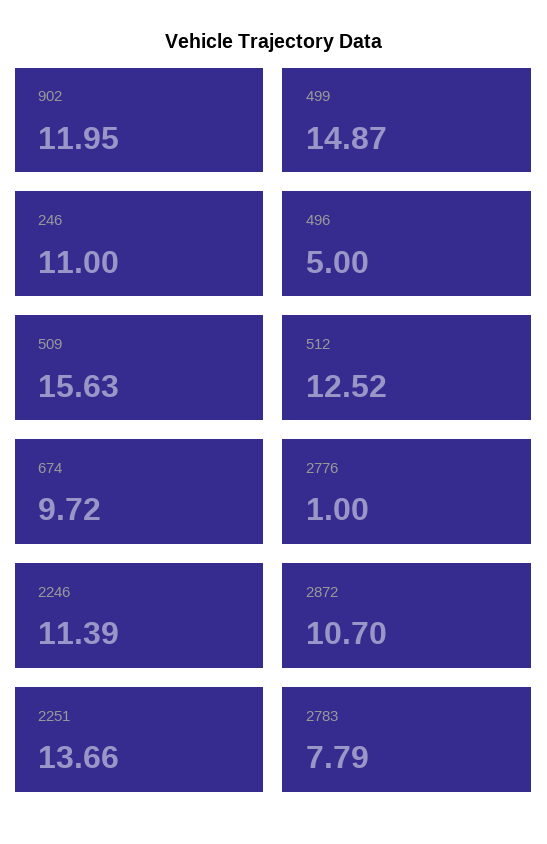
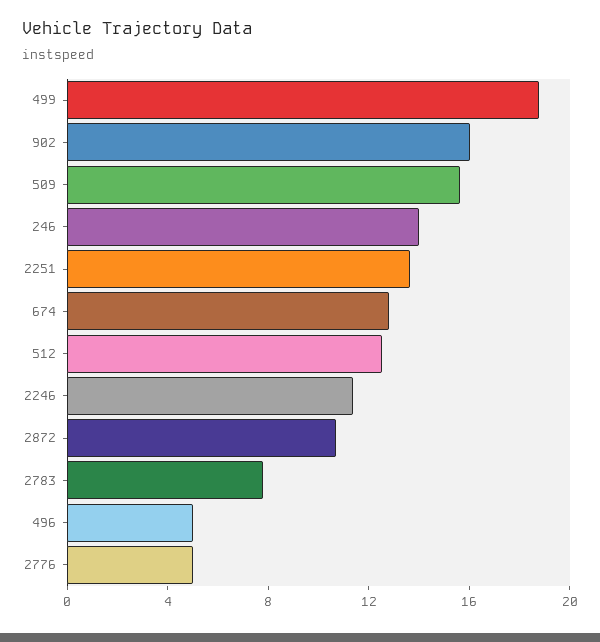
902: 11.95 -> 16
499: 14.87 -> 19
246: 11 -> 14
674: 9.72 -> 13
2776: 1 -> 5

